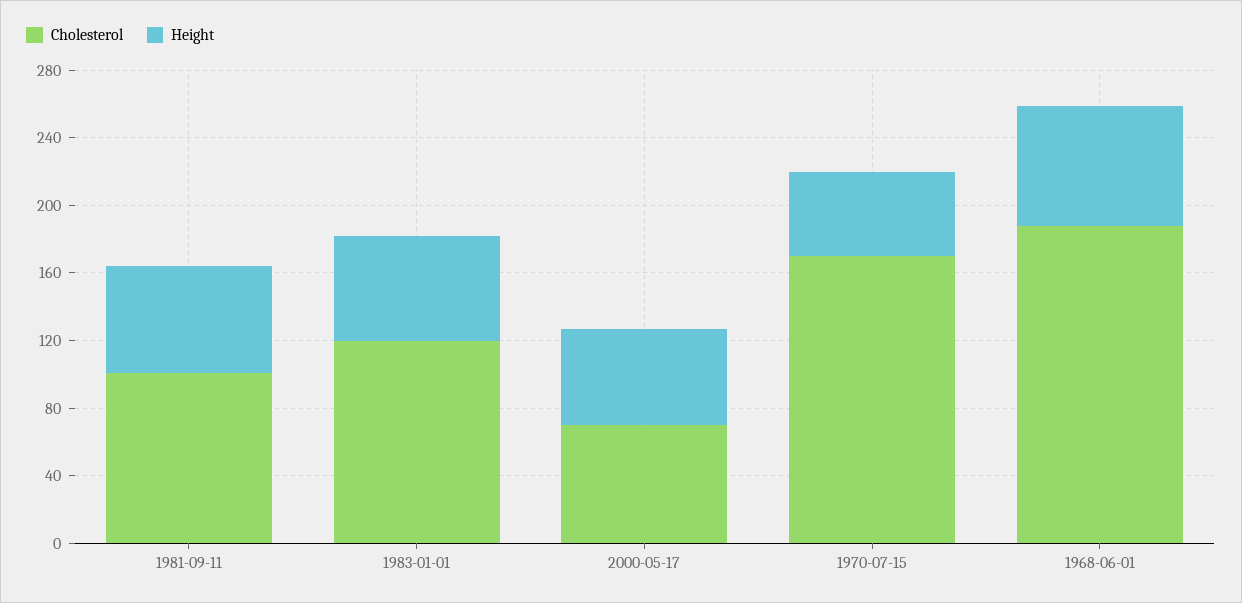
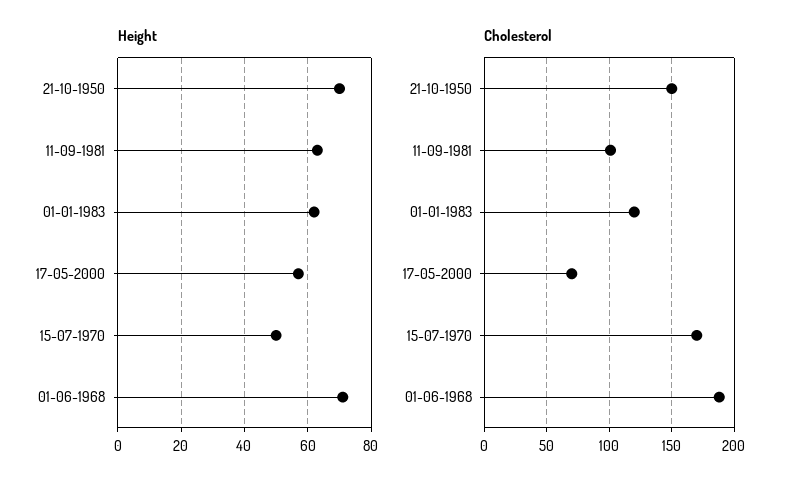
Height, 21-10-1950: none -> 70
Cholesterol, 21-10-1950: none -> 150

